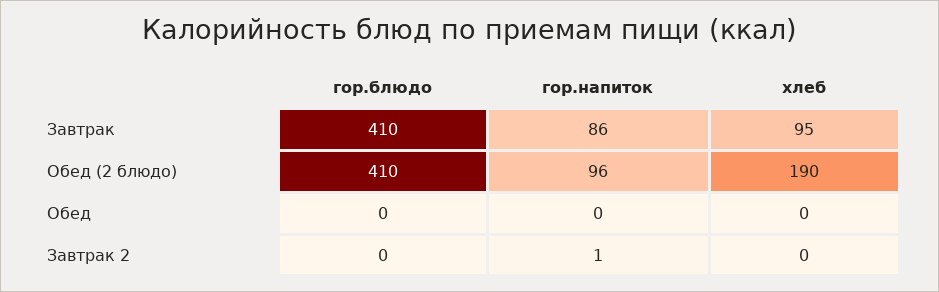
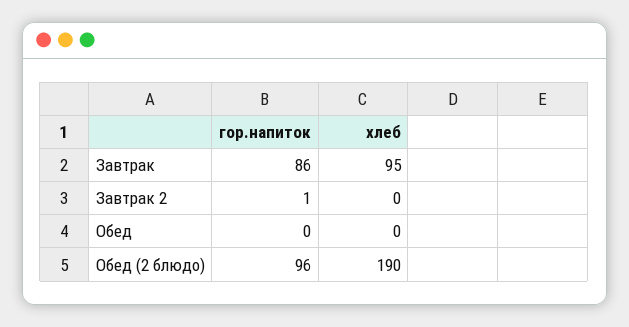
гор.блюдо, Завтрак: 410 -> none
гор.блюдо, Обед (2 блюдо): 410 -> none
гор.блюдо, Обед: 0 -> none
гор.блюдо, Завтрак 2: 0 -> none

